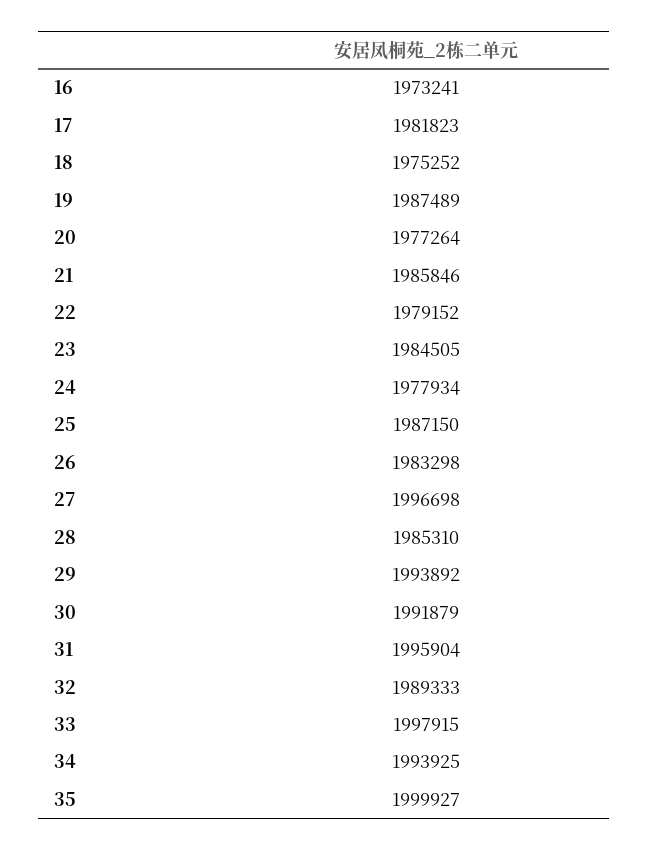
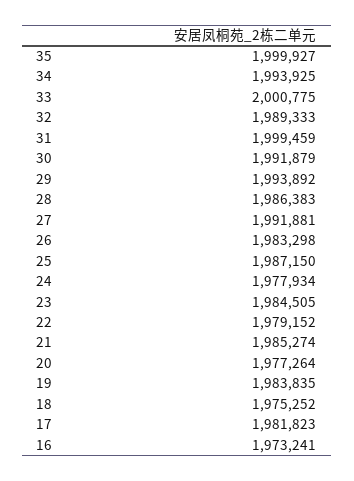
19: 1987489 -> 1983835
21: 1985846 -> 1985274
27: 1996698 -> 1991881
28: 1985310 -> 1986383
31: 1995904 -> 1999459
33: 1997915 -> 2000775

